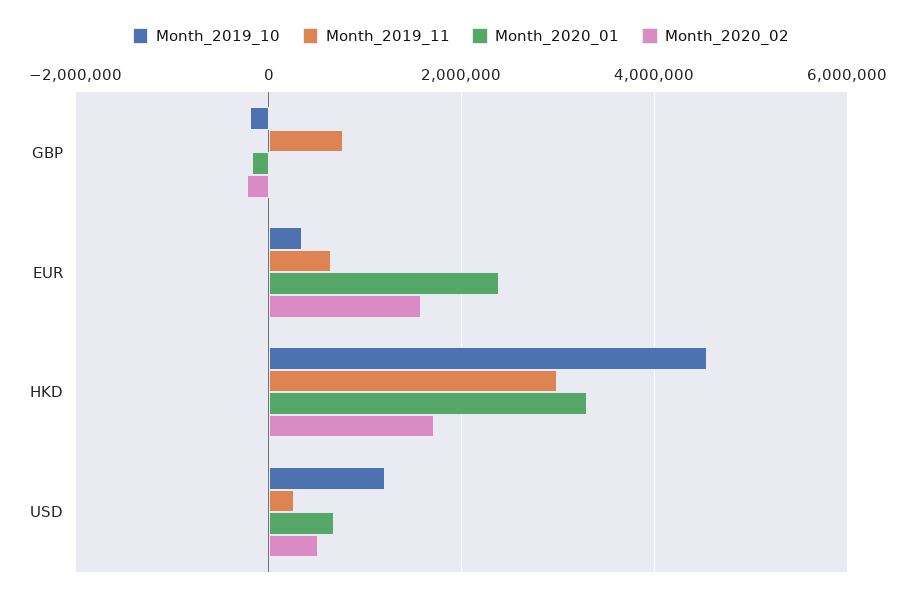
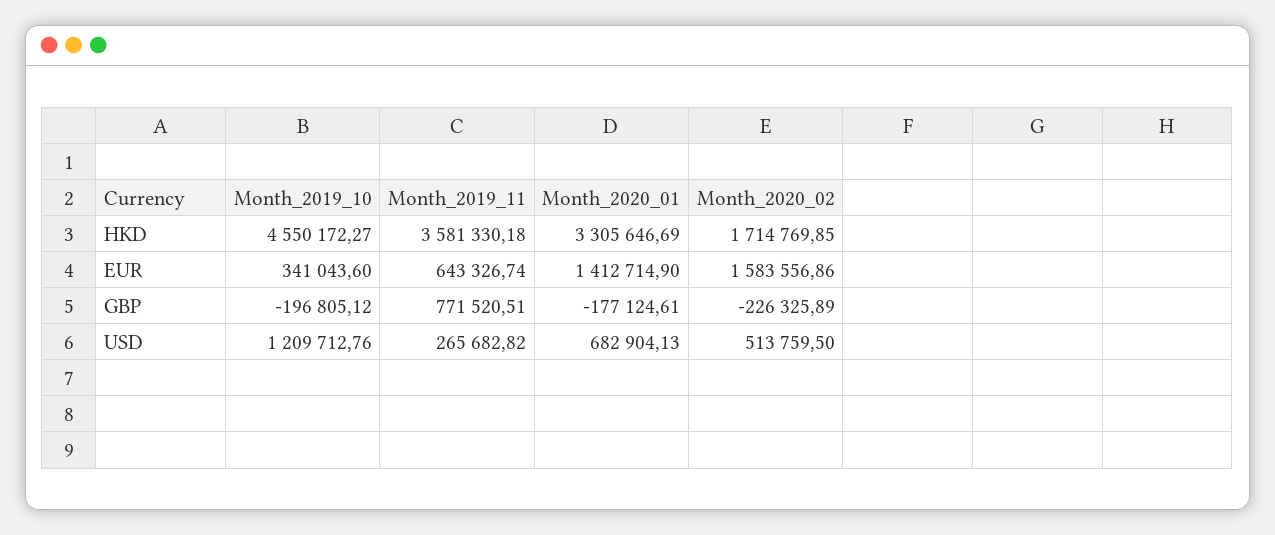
Month_2020_01, EUR: 2400000 -> 1412714.9
Month_2019_11, HKD: 3000000 -> 3581330.18

